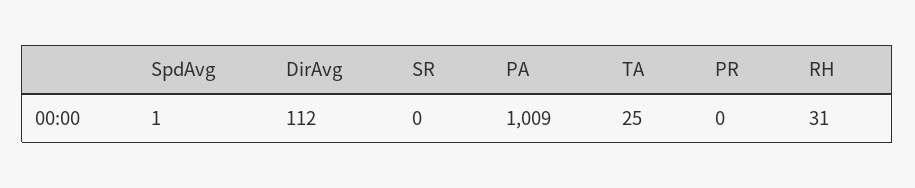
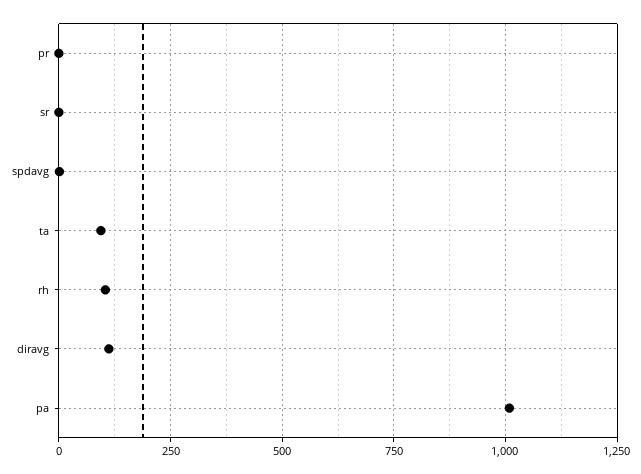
TA: 25 -> 100
RH: 31 -> 100

